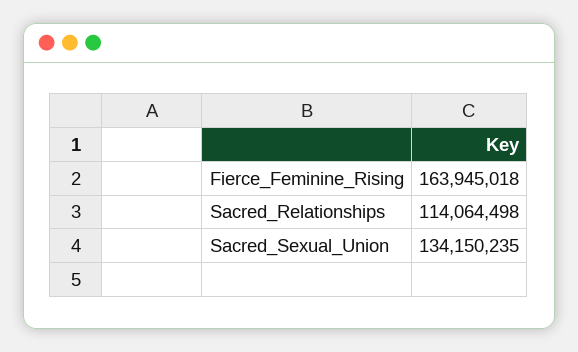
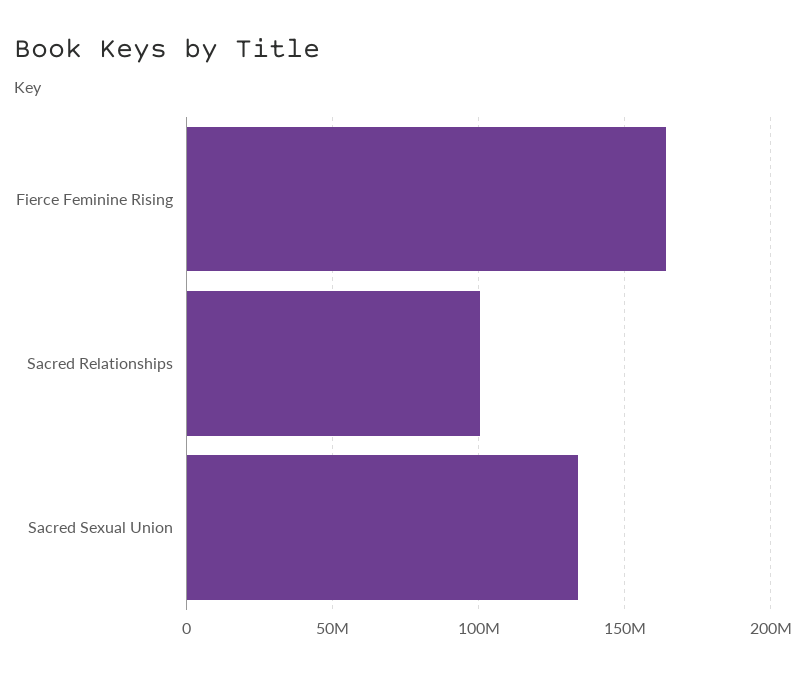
Sacred_Relationships: 114064498 -> 100000000

